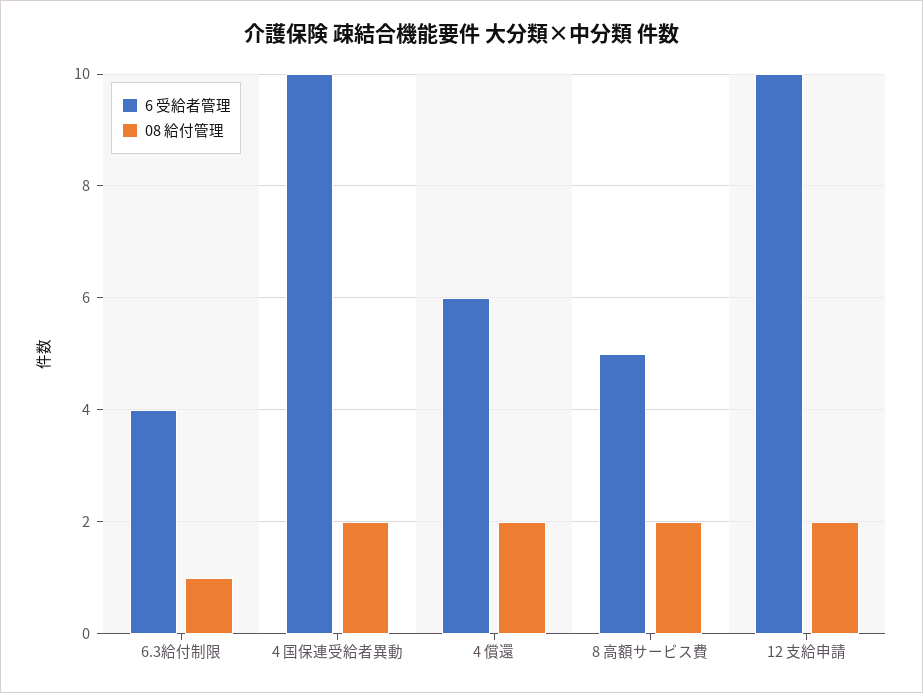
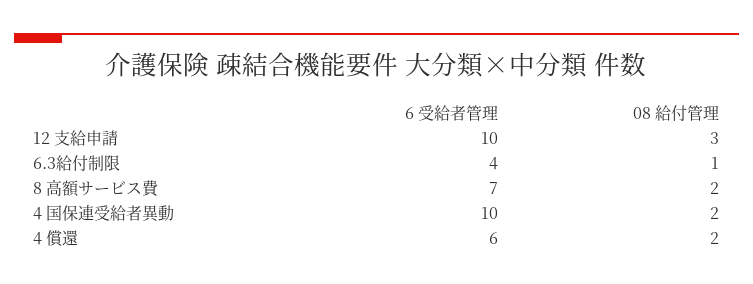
6 受給者管理, 8 高額サービス費: 5 -> 7
08 給付管理, 12 支給申請: 2 -> 3

